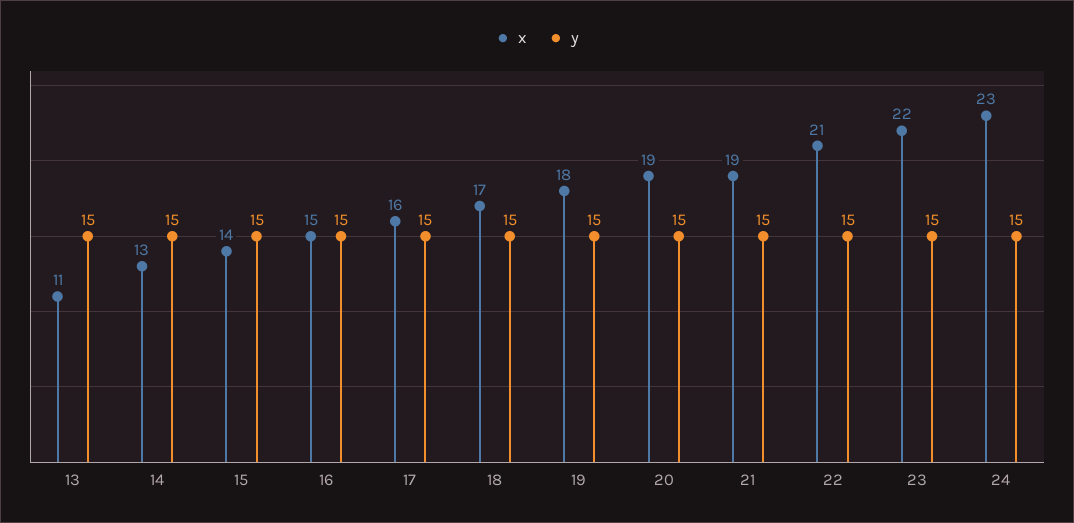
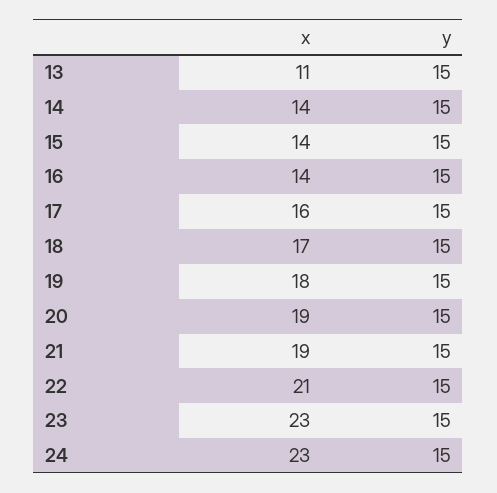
x, 14: 13 -> 14
x, 16: 15 -> 14
x, 23: 22 -> 23

